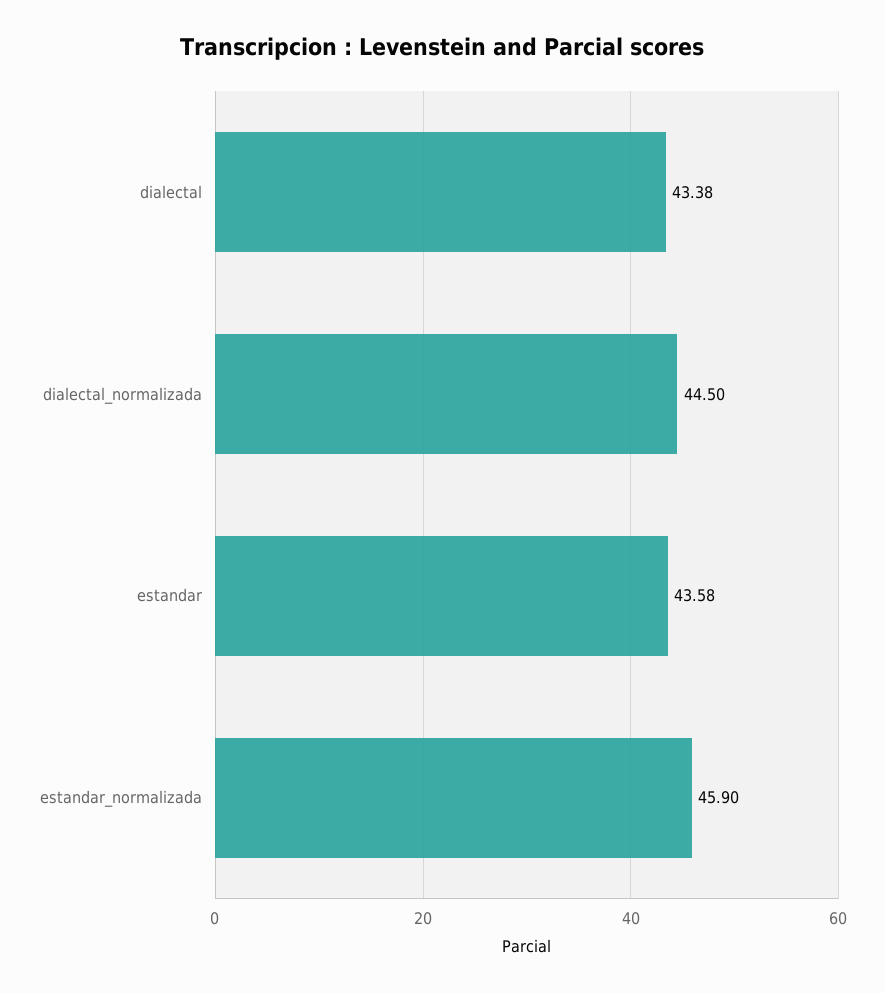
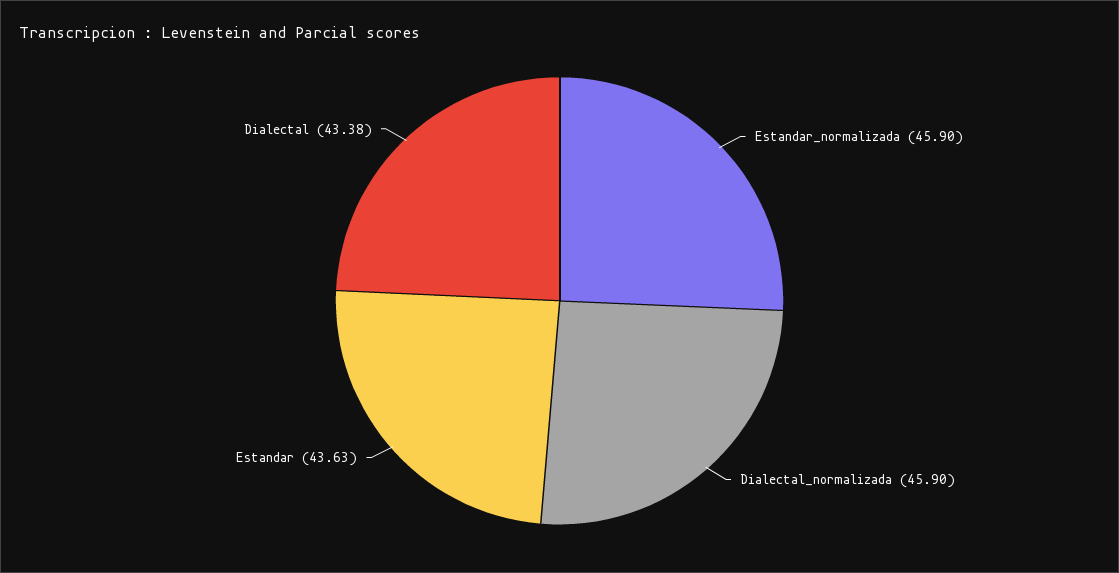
dialectal_normalizada: 44.5 -> 45.9
estandar: 43.58 -> 43.63

